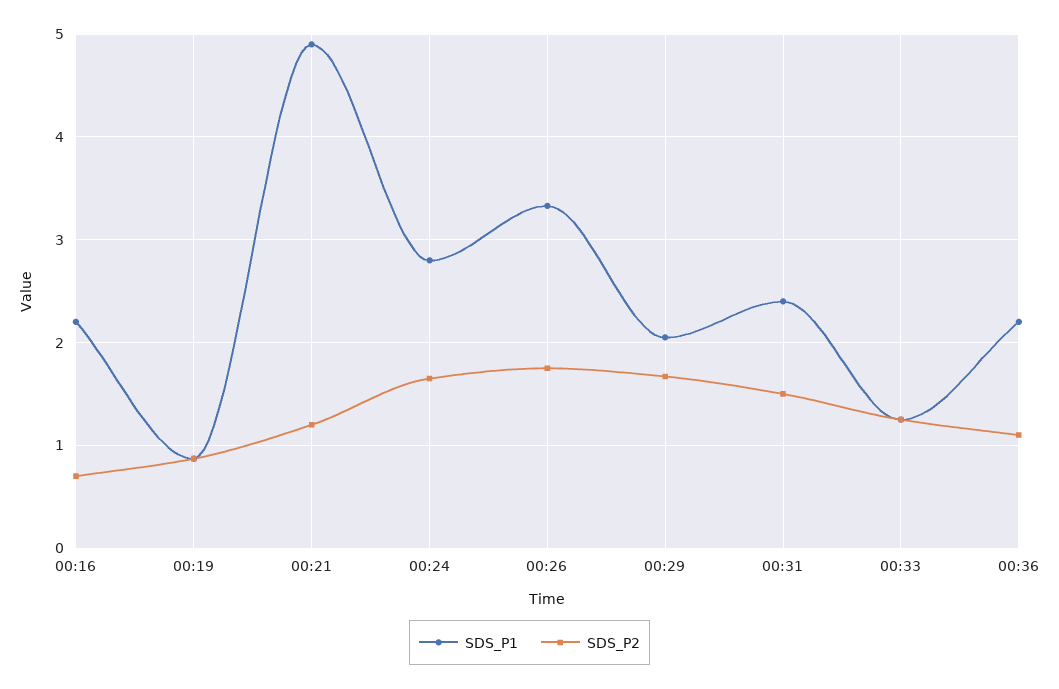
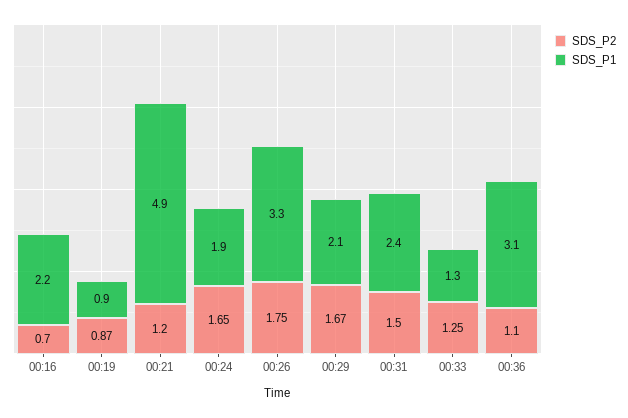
SDS_P1, 00:24: 2.8 -> 1.9
SDS_P1, 00:36: 2.2 -> 3.1

